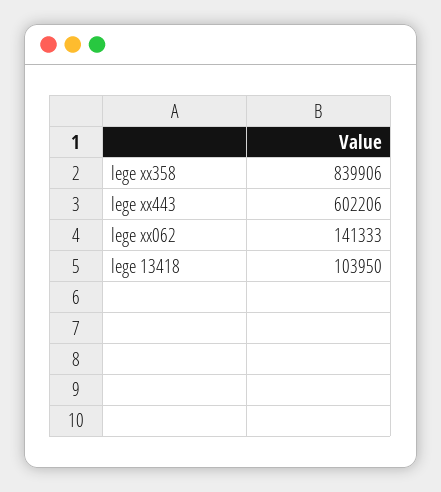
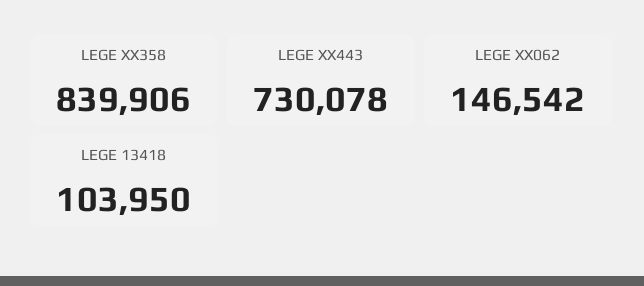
lege xx443: 602206 -> 730078
lege xx062: 141333 -> 146542

